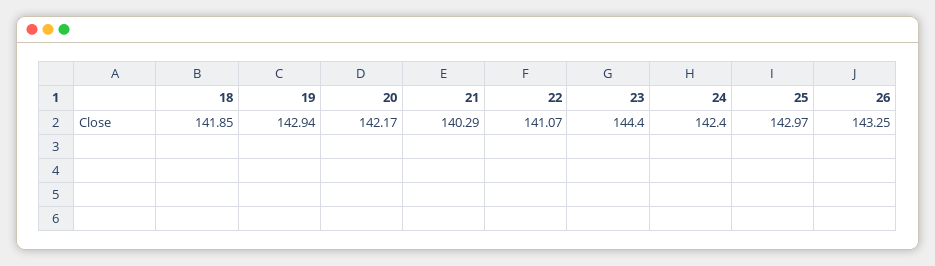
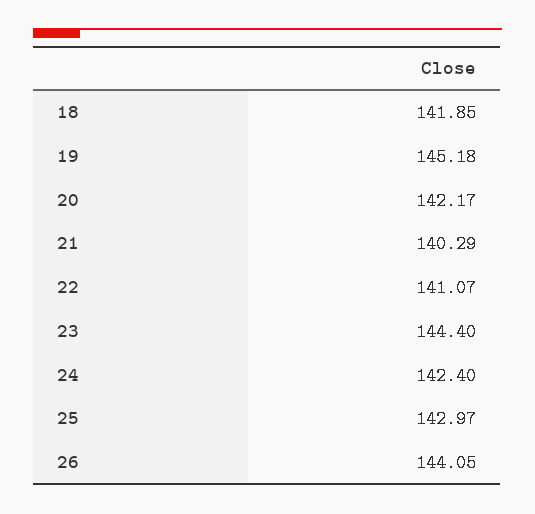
19: 142.94 -> 145.18
26: 143.25 -> 144.05

